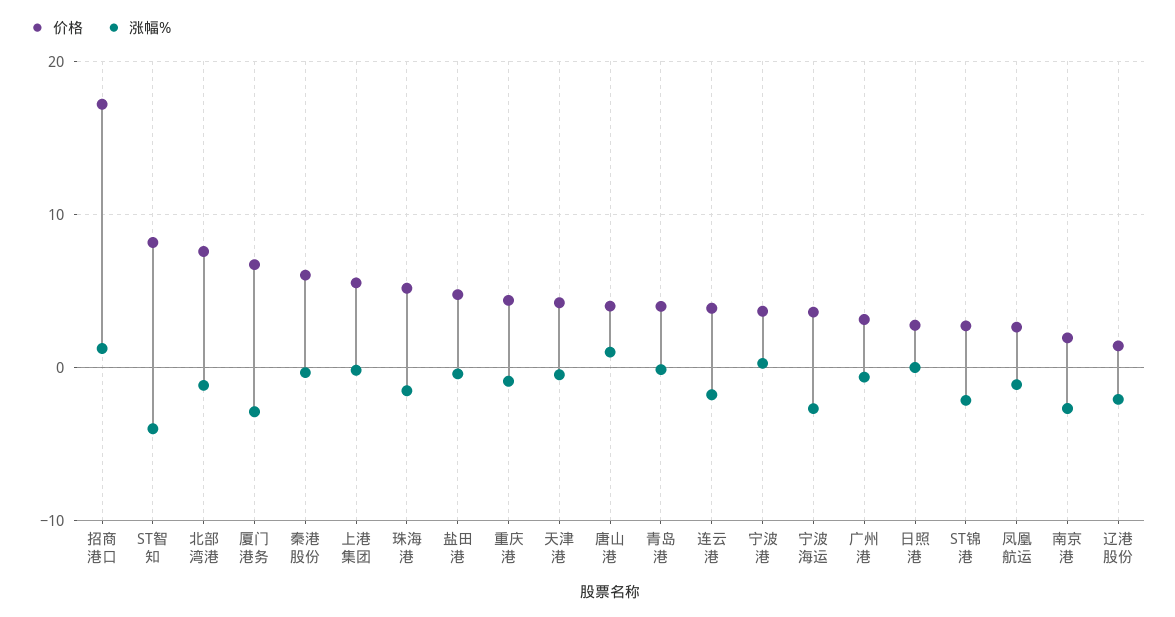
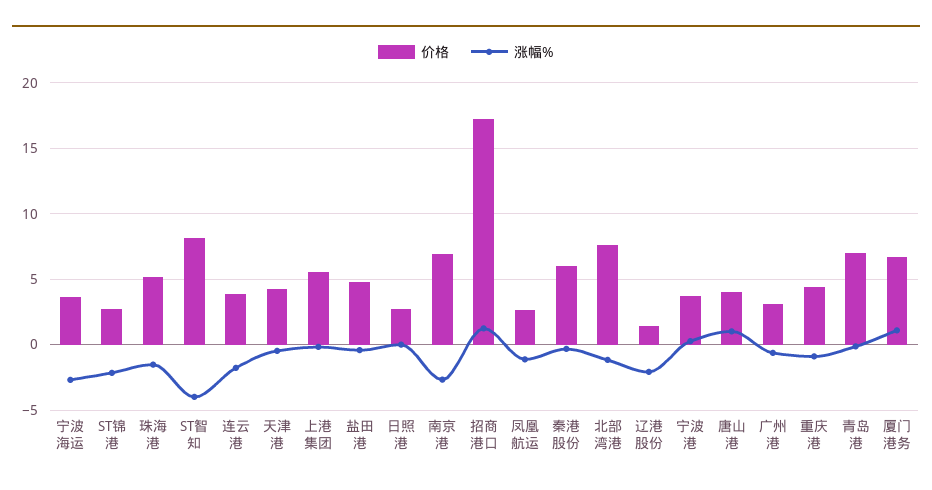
涨幅%, 厦门港务: -3 -> 1
价格, 青岛港: 4 -> 7
价格, 南京港: 2 -> 7

